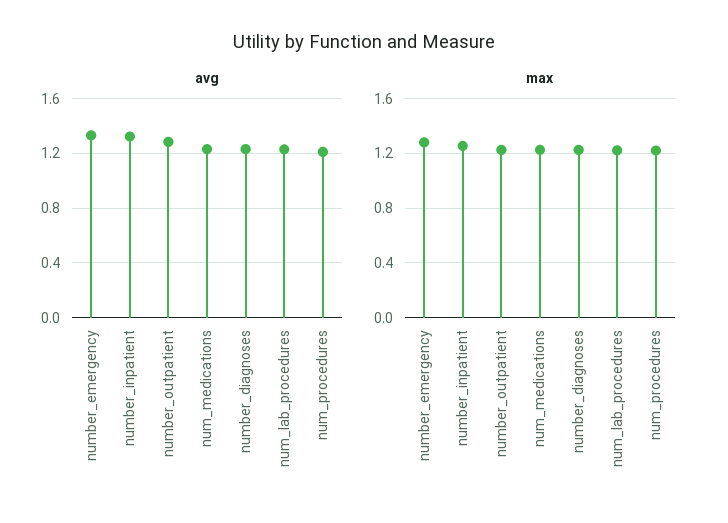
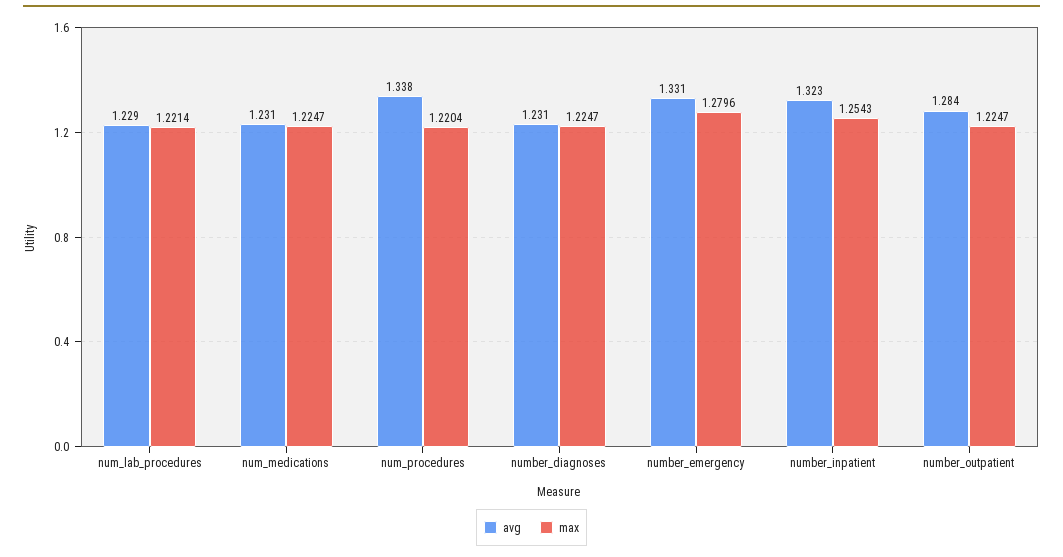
avg, num_procedures: 1.2 -> 1.338

